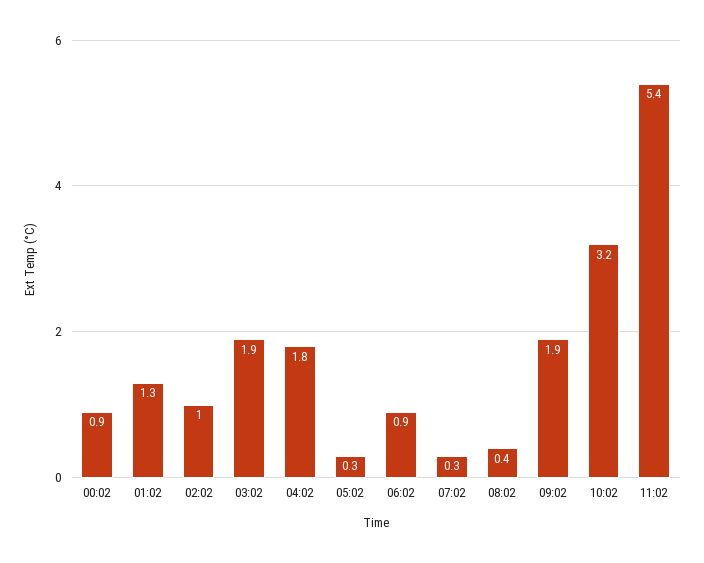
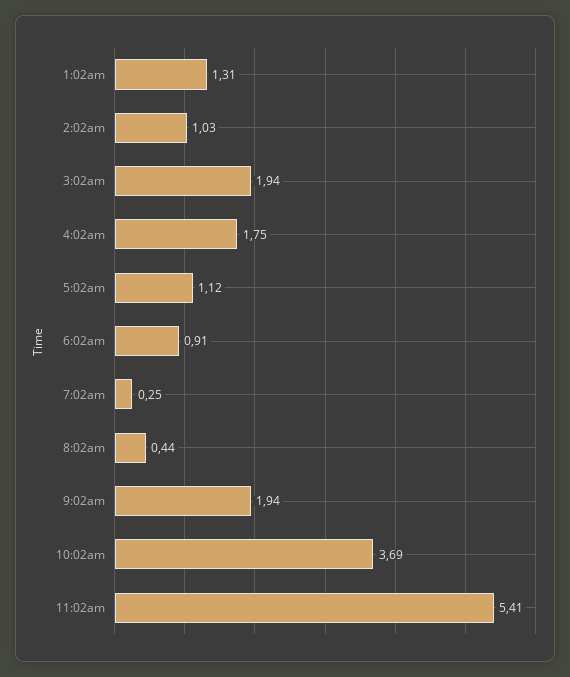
00:02: 0.9 -> none
05:02: 0.3 -> 1.12
10:02: 3.2 -> 3.69

